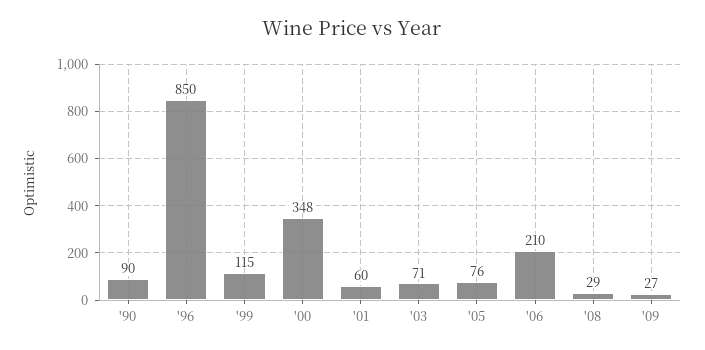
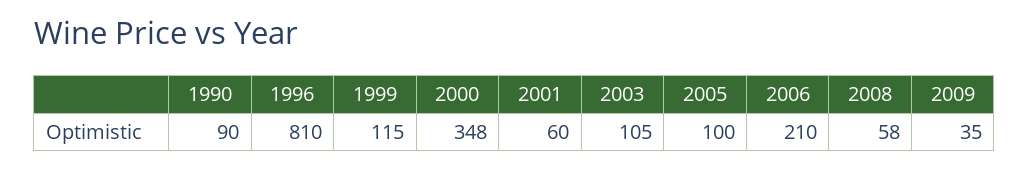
'96: 850 -> 810
'03: 71 -> 105
'05: 76 -> 100
'08: 29 -> 58
'09: 27 -> 35

